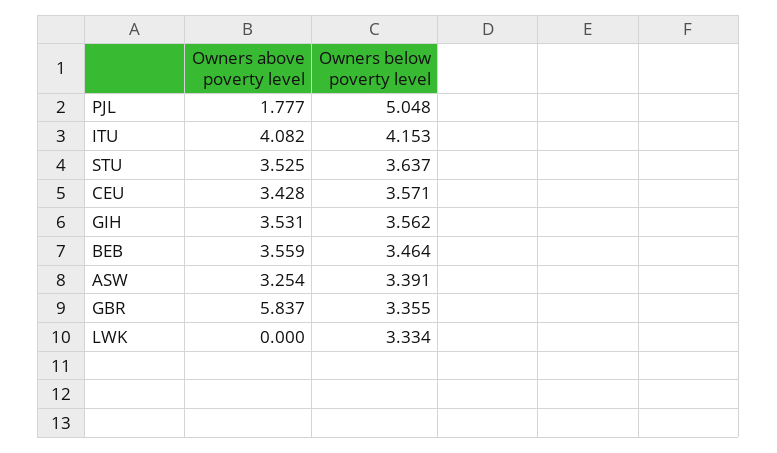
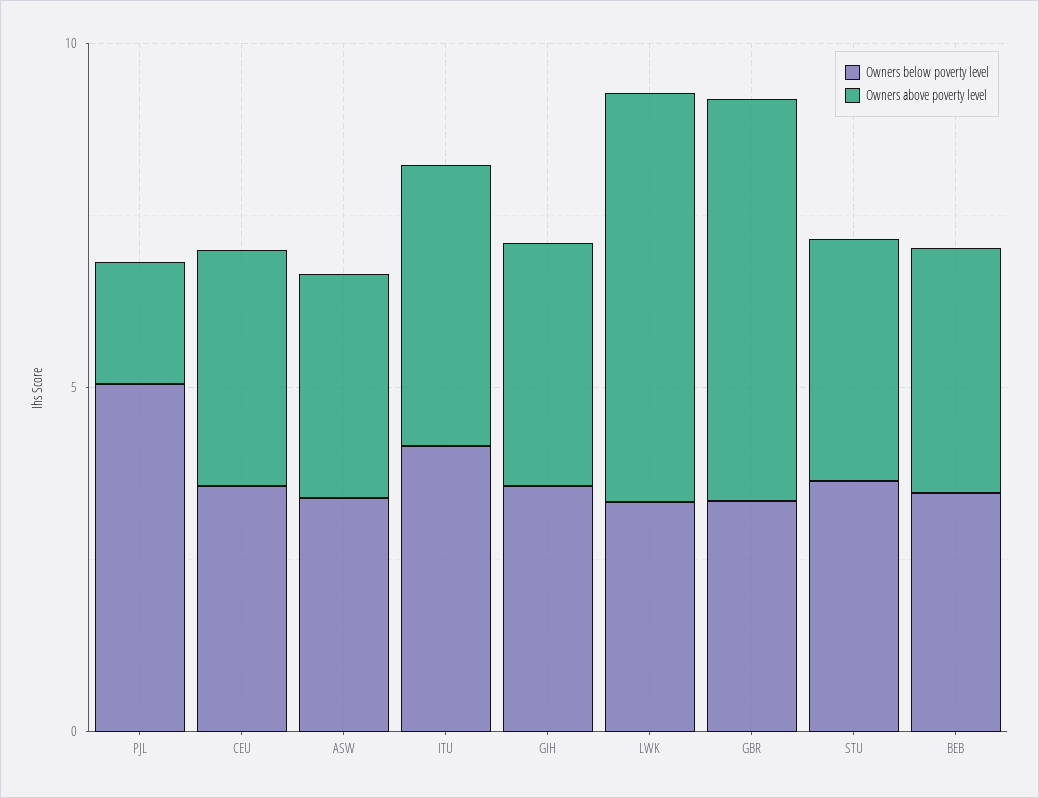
Owners above poverty level, LWK: 0 -> 6

